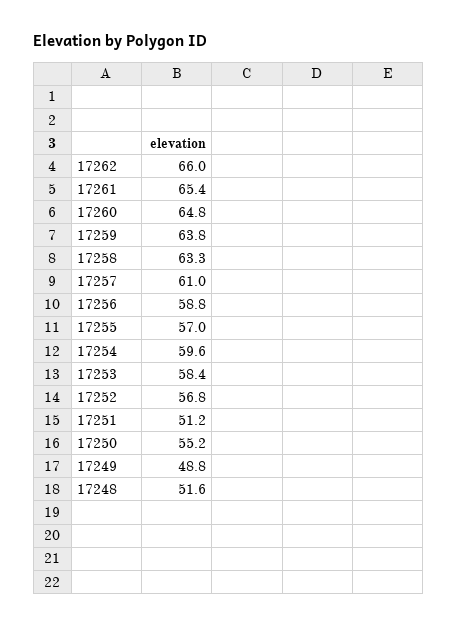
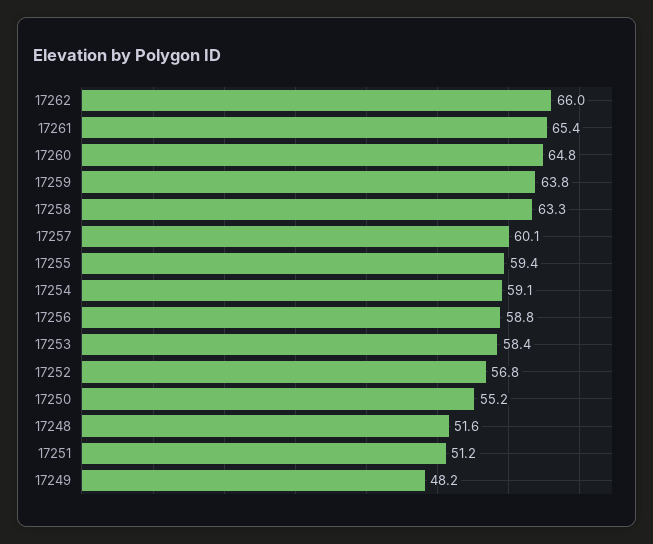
17257: 61 -> 60.1
17255: 57 -> 59.4
17254: 59.6 -> 59.1
17249: 48.8 -> 48.2

